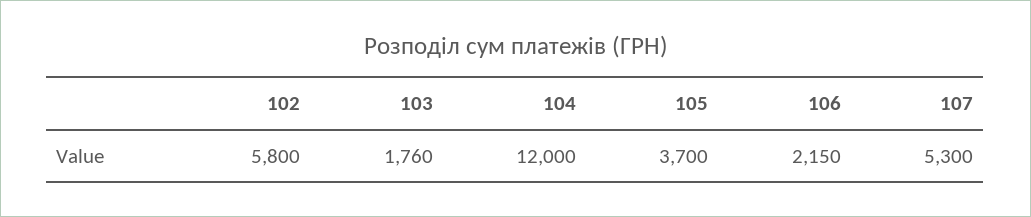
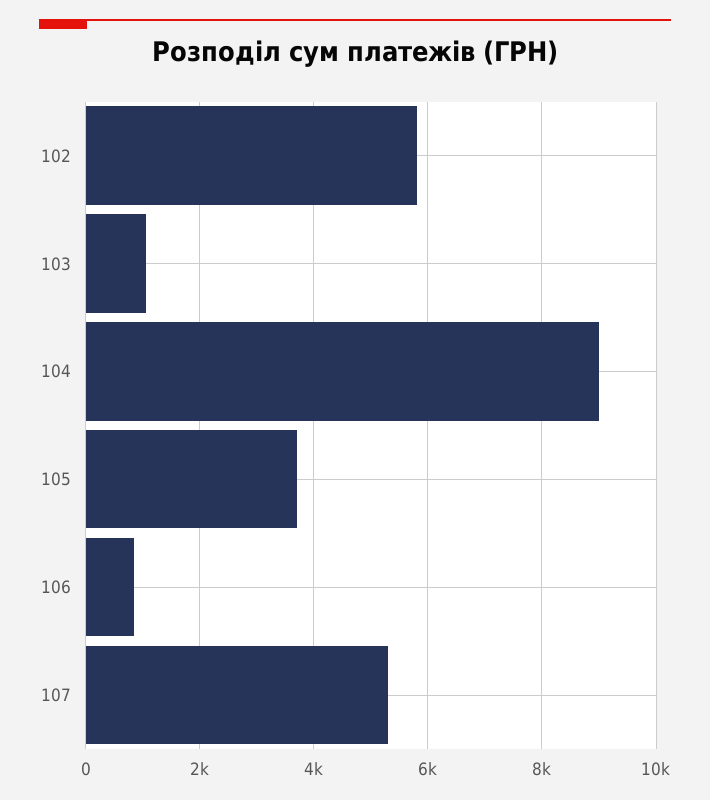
103: 1760 -> 1000
104: 12000 -> 9000
106: 2150 -> 800

